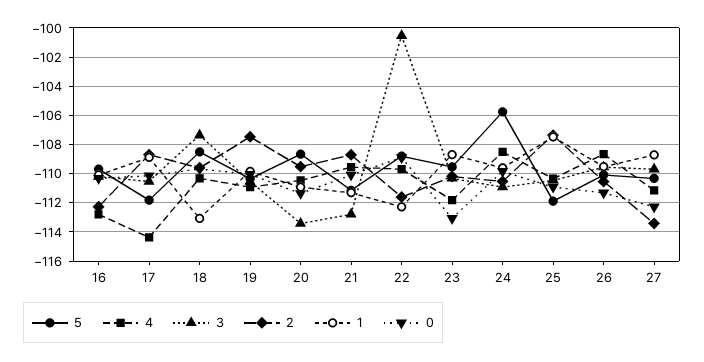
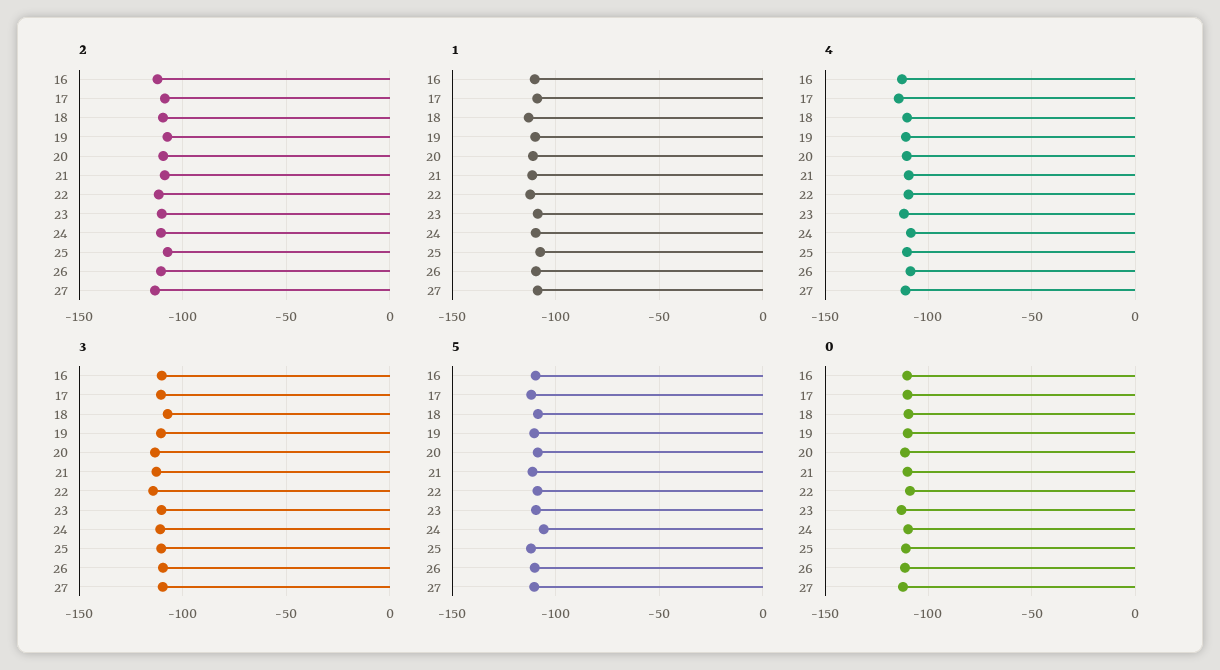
3, 22: -100.5 -> -115

